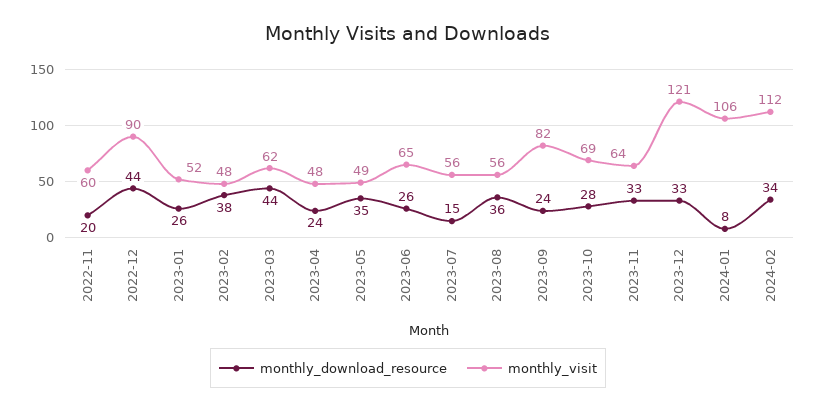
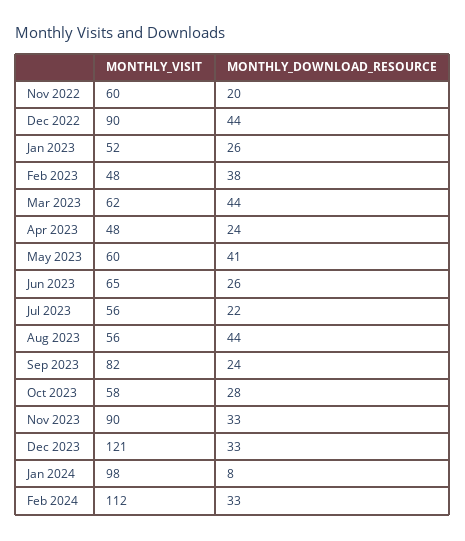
monthly_download_resource, 2023-05: 35 -> 41
monthly_visit, 2023-05: 49 -> 60
monthly_download_resource, 2023-07: 15 -> 22
monthly_download_resource, 2023-08: 36 -> 44
monthly_visit, 2023-10: 69 -> 58
monthly_visit, 2023-11: 64 -> 90
monthly_visit, 2024-01: 106 -> 98
monthly_download_resource, 2024-02: 34 -> 33

